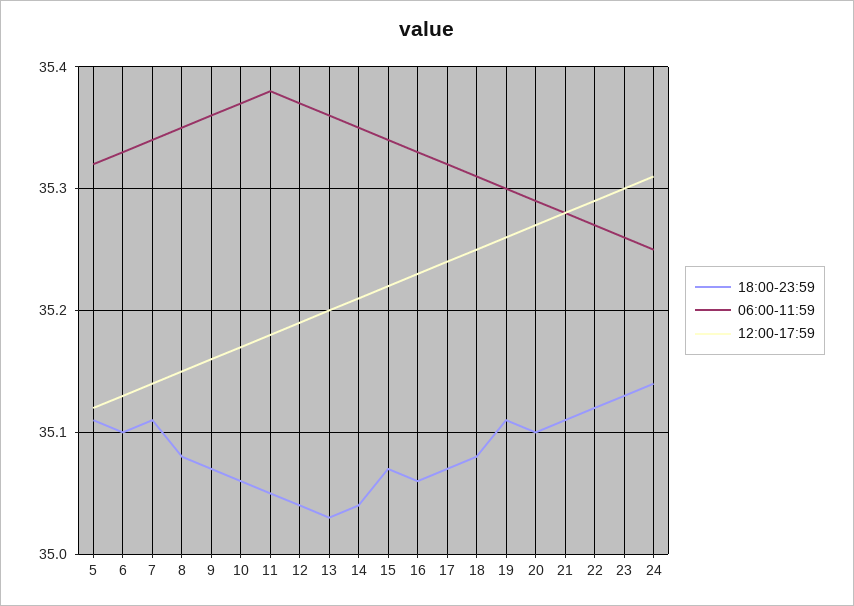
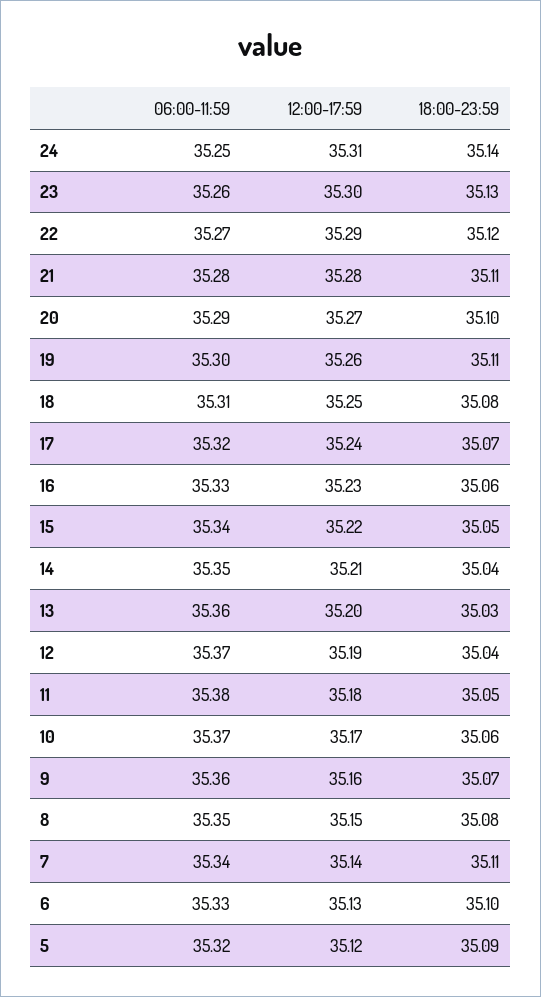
18:00-23:59, 5: 35.11 -> 35.09
18:00-23:59, 15: 35.07 -> 35.05

